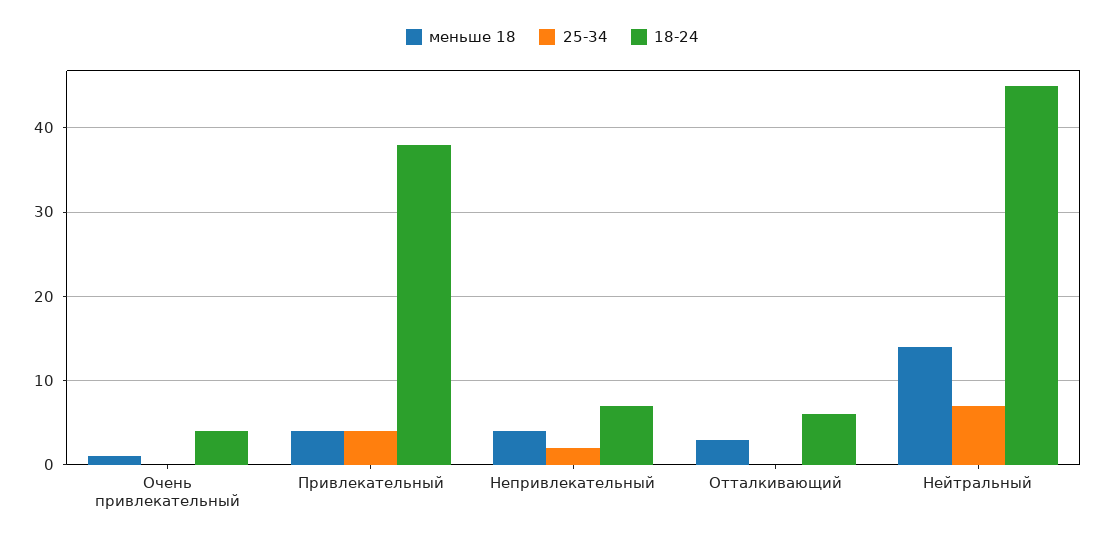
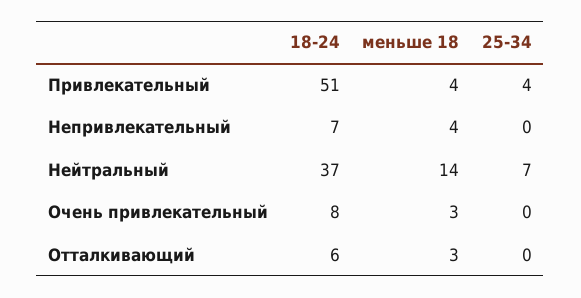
меньше 18, Очень привлекательный: 1 -> 3
18-24, Очень привлекательный: 4 -> 8
18-24, Привлекательный: 38 -> 51
25-34, Непривлекательный: 2 -> 0
18-24, Нейтральный: 45 -> 37

